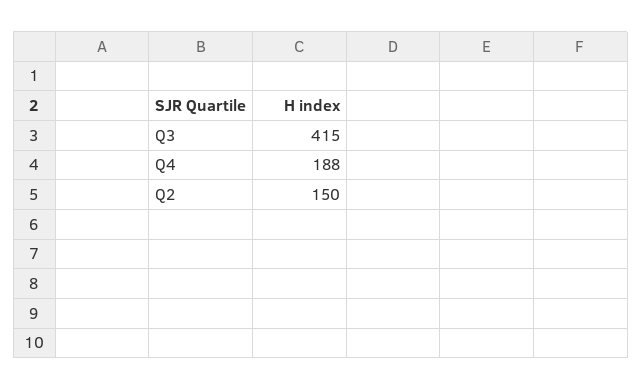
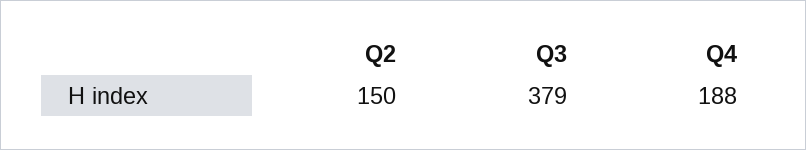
Q3: 415 -> 379

